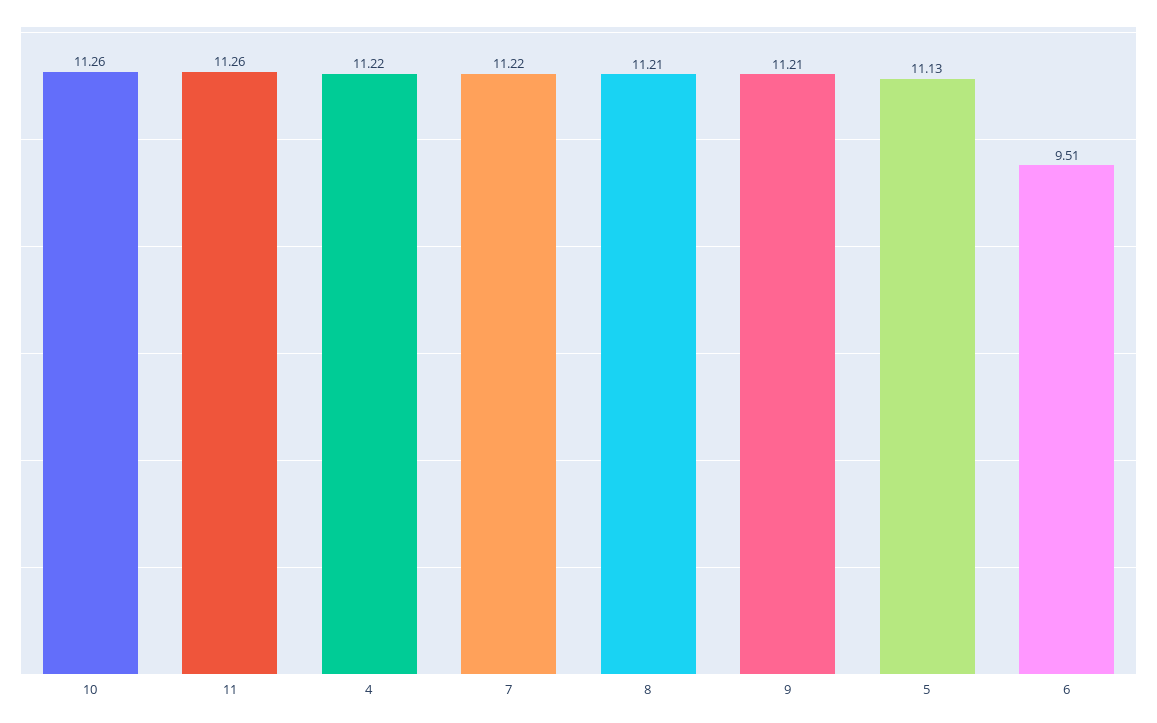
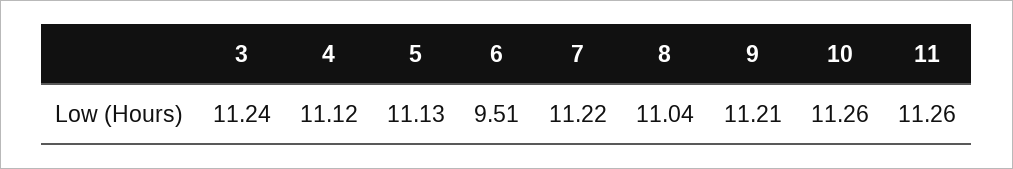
4: 11.22 -> 11.12
8: 11.21 -> 11.04
3: none -> 11.24

